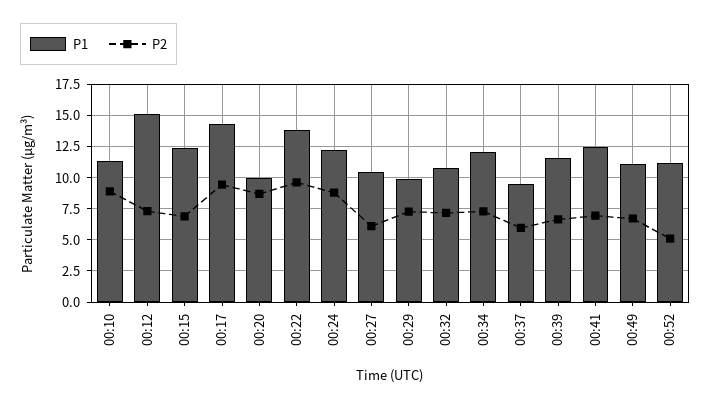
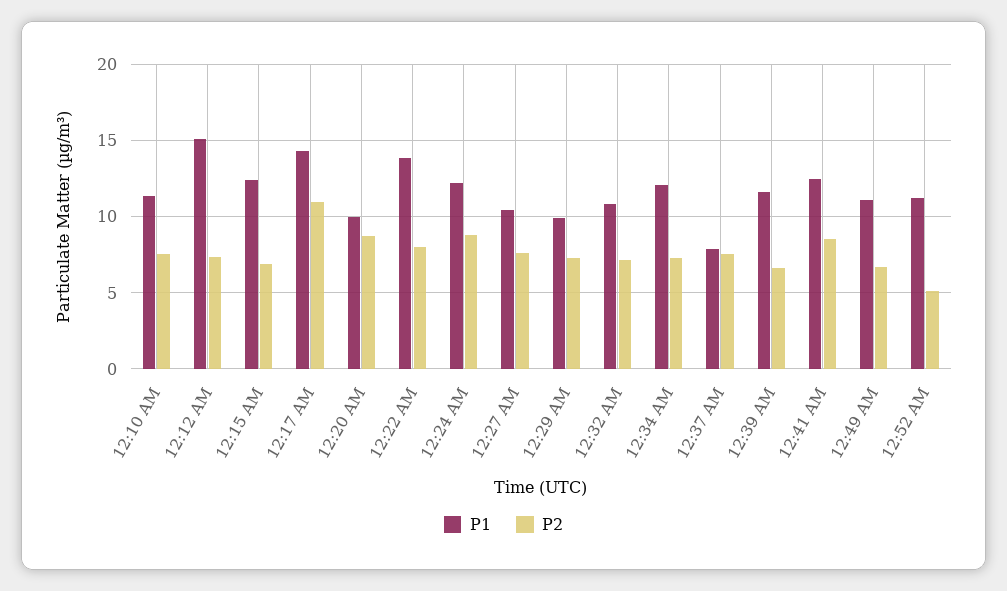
P2, 00:10: 9 -> 7.5
P2, 00:17: 9.5 -> 11
P2, 00:22: 9.5 -> 8
P2, 00:27: 6 -> 7.5
P1, 00:37: 9.5 -> 8
P2, 00:37: 6 -> 7.5
P2, 00:41: 7 -> 8.5

